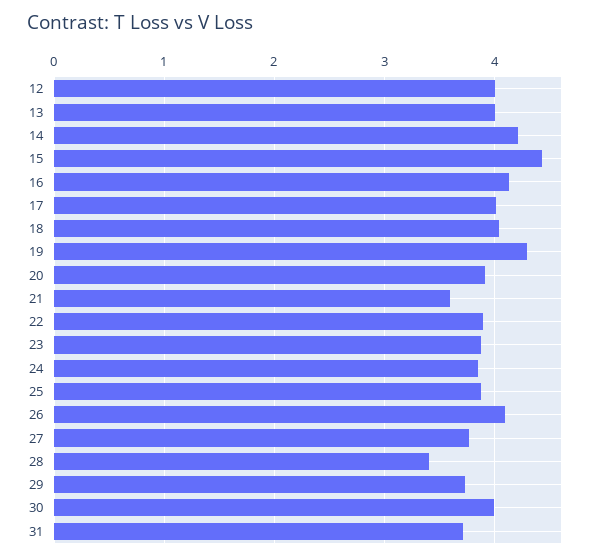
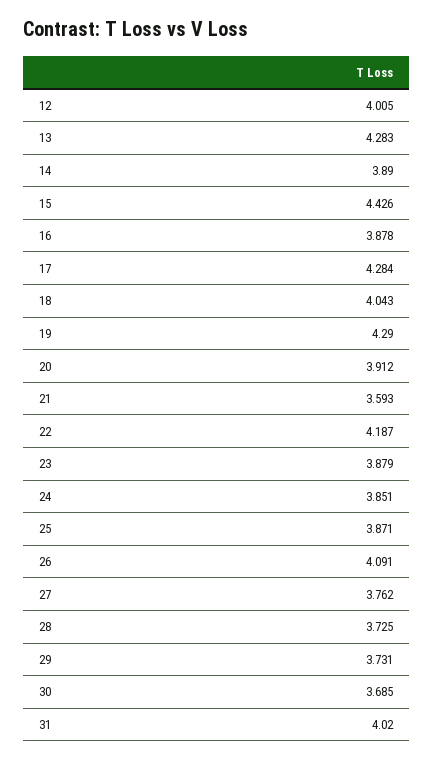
13: 4 -> 4.283
14: 4.2 -> 3.89
16: 4.1 -> 3.878
17: 4 -> 4.284
22: 3.9 -> 4.187
28: 3.4 -> 3.725
30: 4 -> 3.685
31: 3.7 -> 4.02

